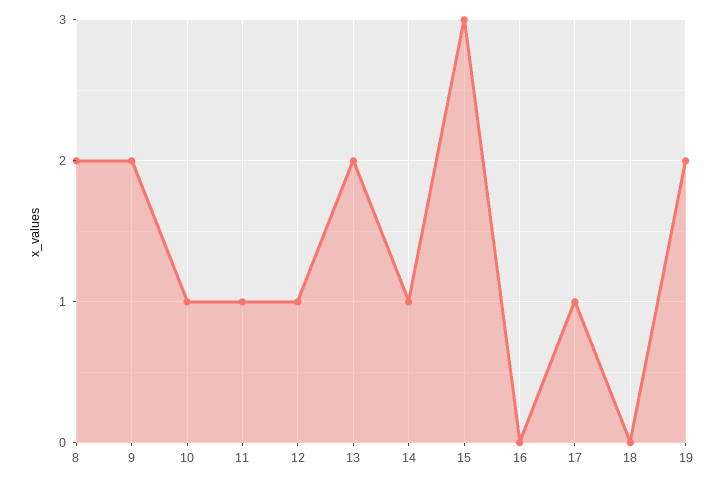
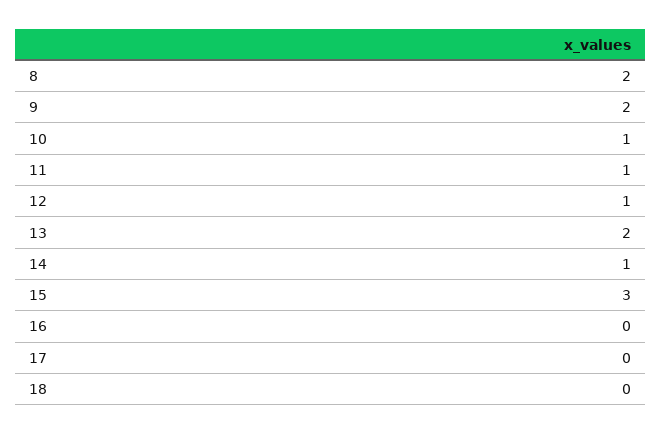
17: 1 -> 0
19: 2 -> none

